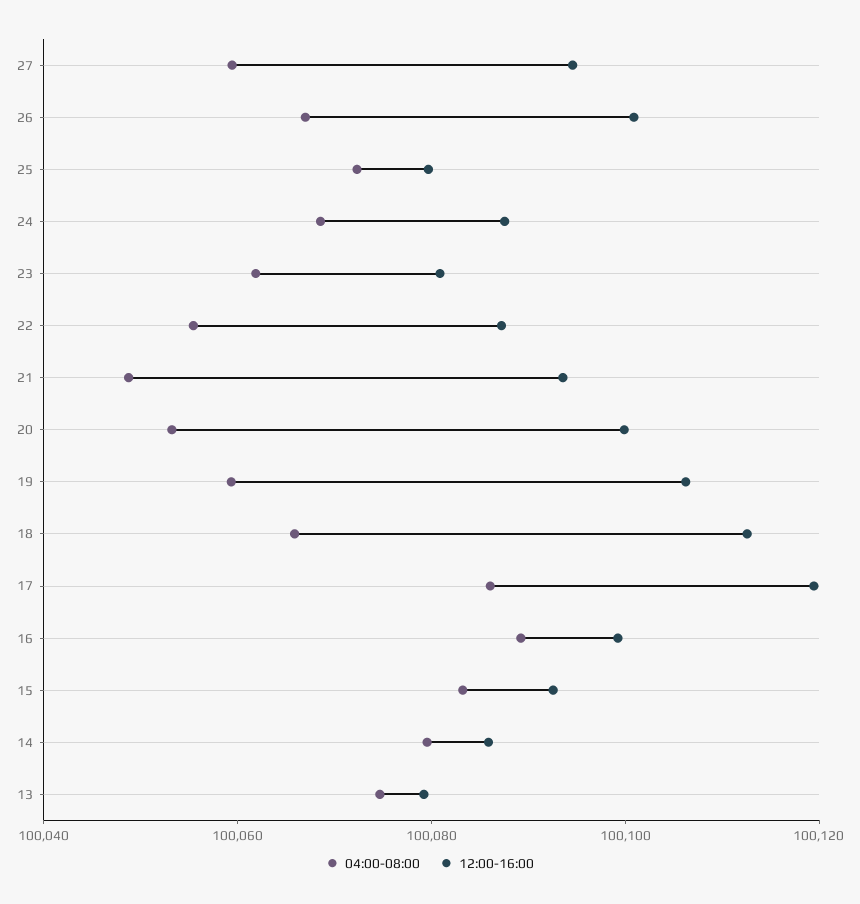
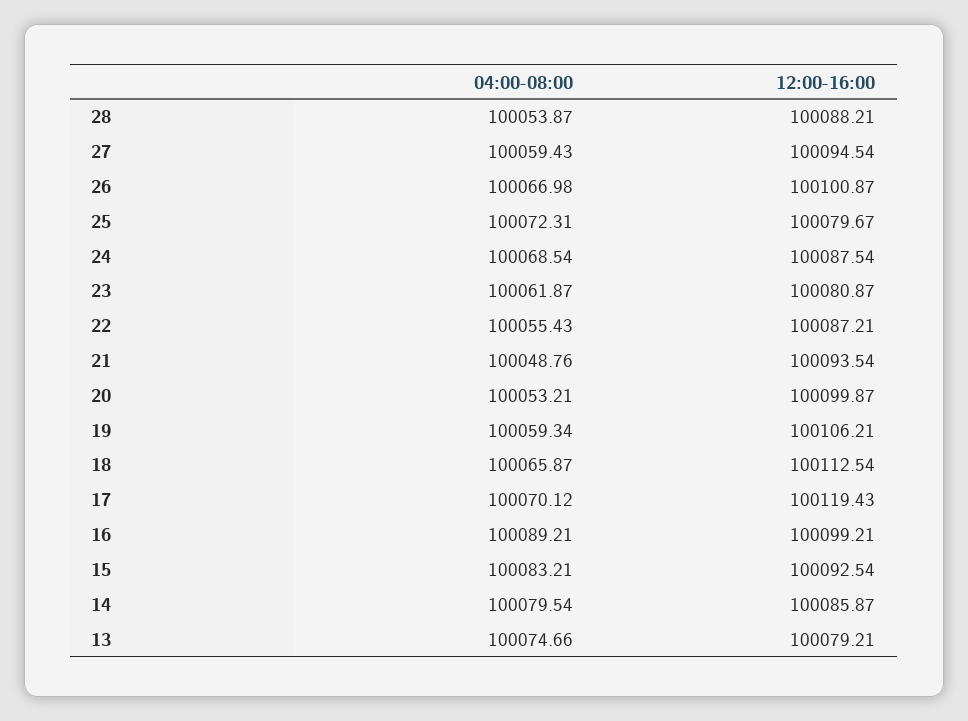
04:00-08:00, 17: 100085 -> 100070.12
04:00-08:00, 28: none -> 100053.87
12:00-16:00, 28: none -> 100088.21

